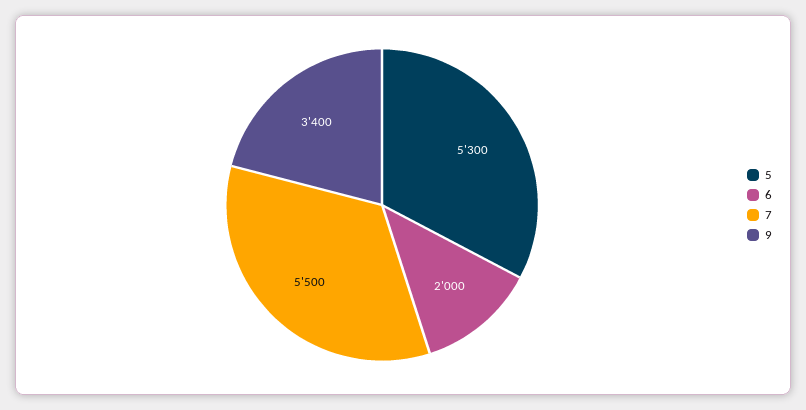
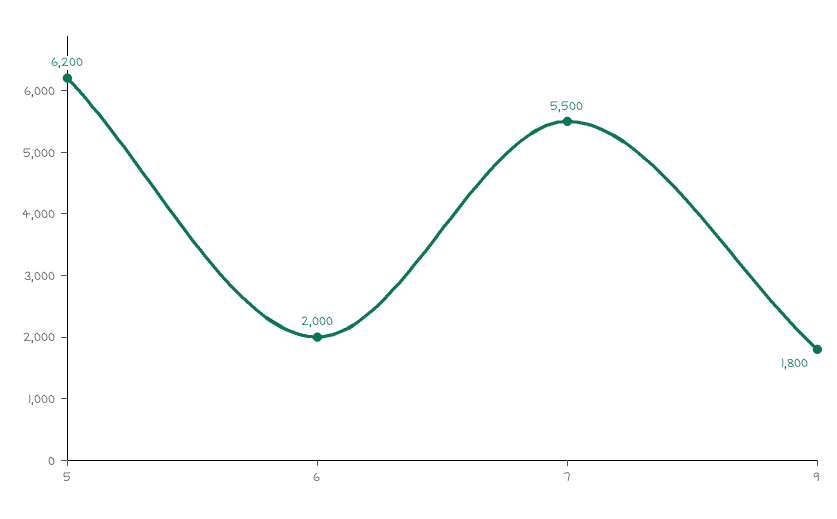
5: 5300 -> 6200
9: 3400 -> 1800

